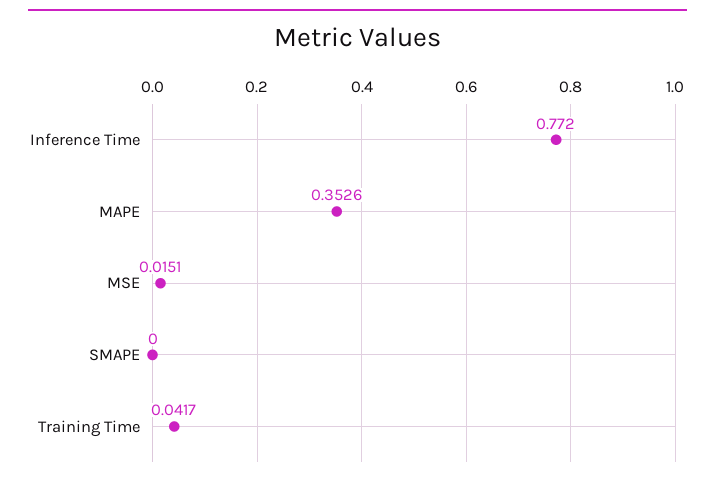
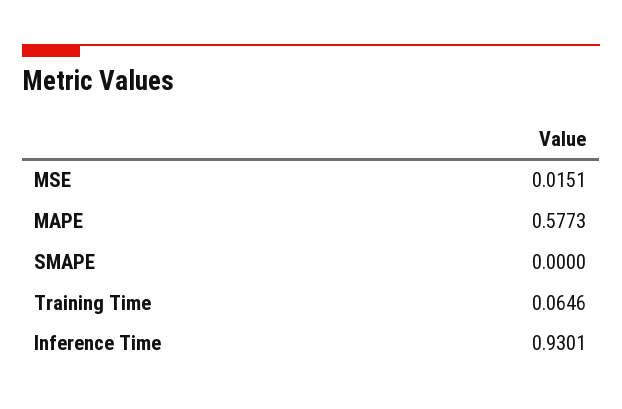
Inference Time: 0.772 -> 0.9301
MAPE: 0.3526 -> 0.5773
Training Time: 0.0417 -> 0.0646

